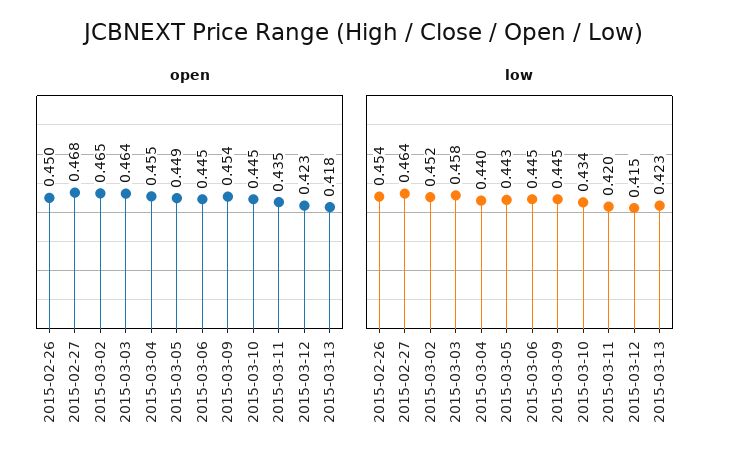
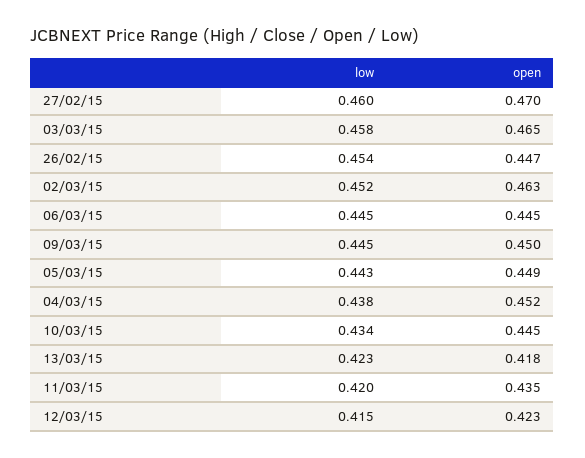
open, 2015-02-26: 0.45 -> 0.447
open, 2015-02-27: 0.468 -> 0.47
open, 2015-03-02: 0.465 -> 0.463
open, 2015-03-03: 0.464 -> 0.465
open, 2015-03-04: 0.455 -> 0.452
open, 2015-03-09: 0.454 -> 0.45
low, 2015-02-27: 0.464 -> 0.46
low, 2015-03-04: 0.44 -> 0.438

